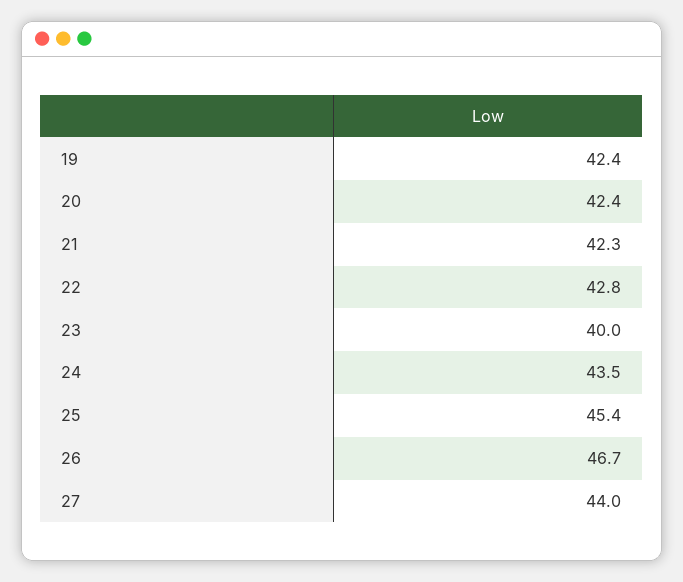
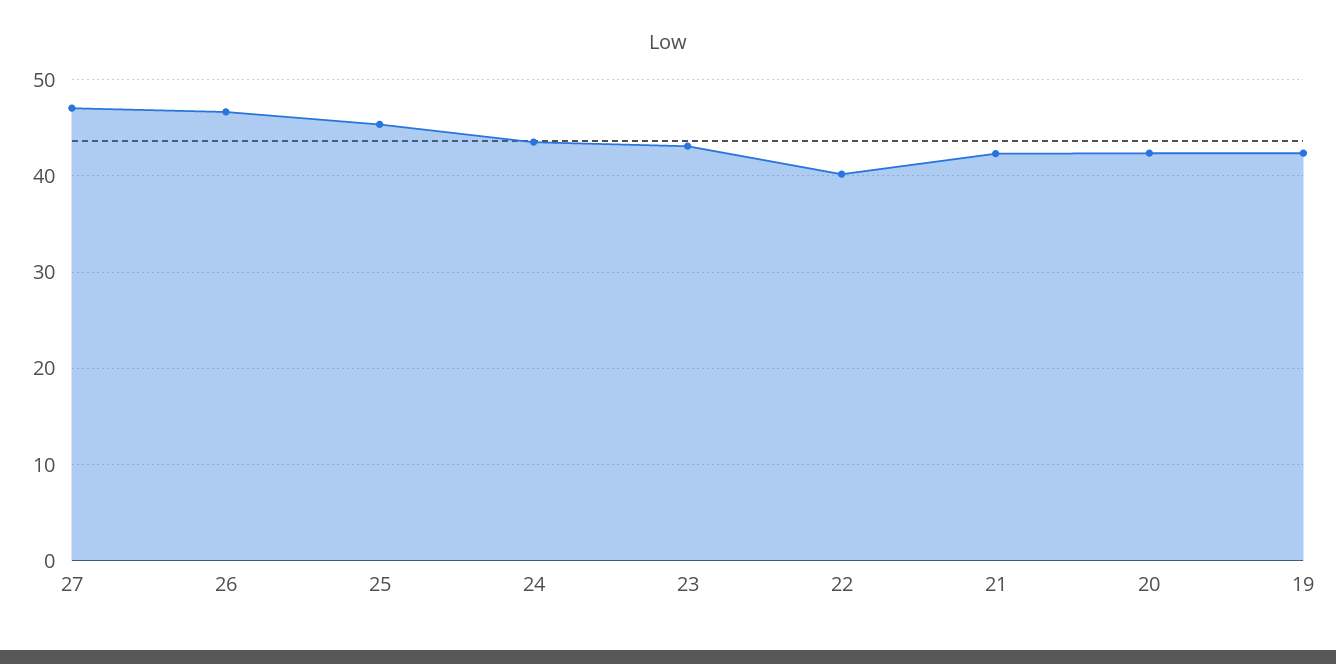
22: 42.8 -> 40
23: 40 -> 43
27: 44 -> 47

